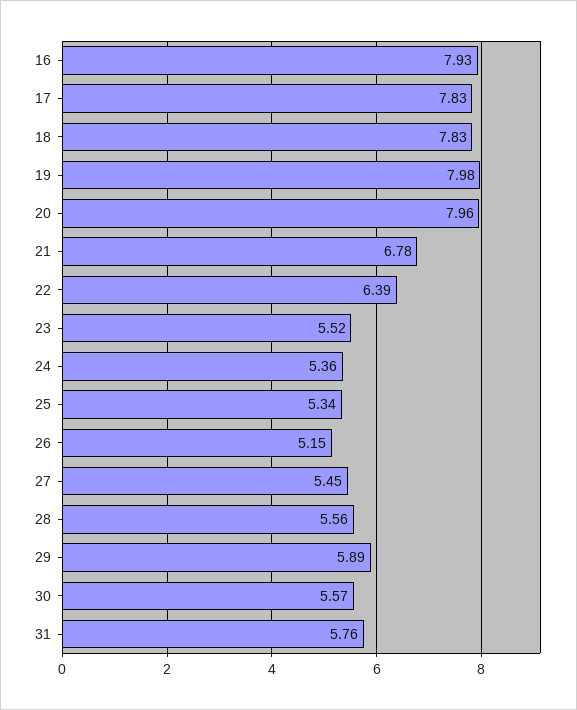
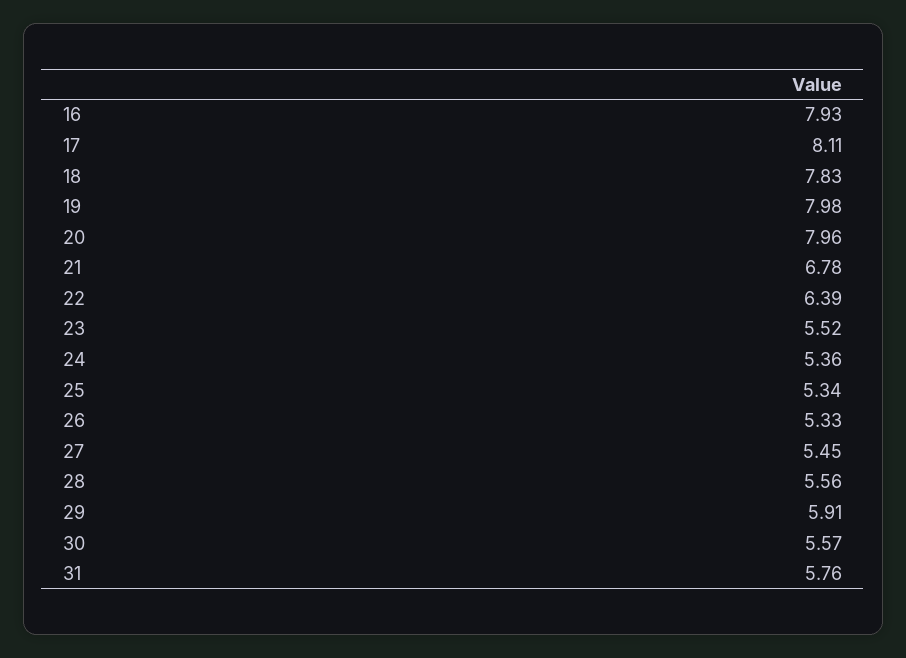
17: 7.83 -> 8.11
26: 5.15 -> 5.33
29: 5.89 -> 5.91

